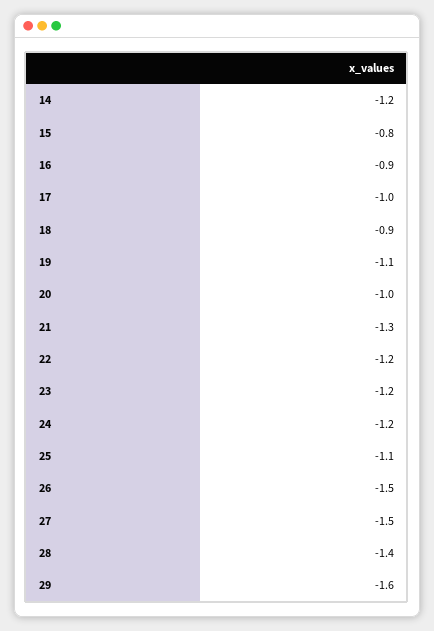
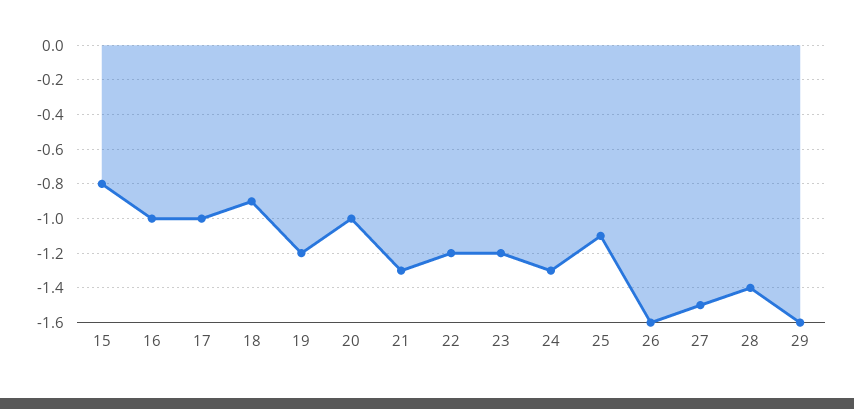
14: -1.2 -> none
16: -0.9 -> -1
19: -1.1 -> -1.2
24: -1.2 -> -1.3
26: -1.5 -> -1.6

